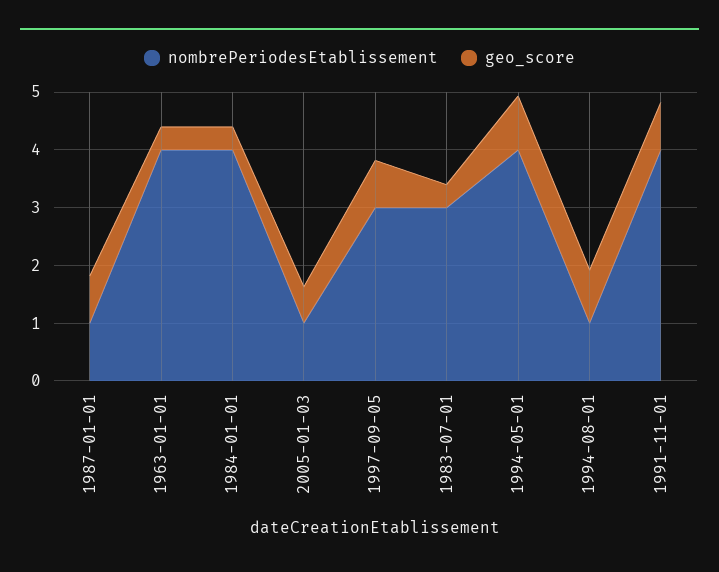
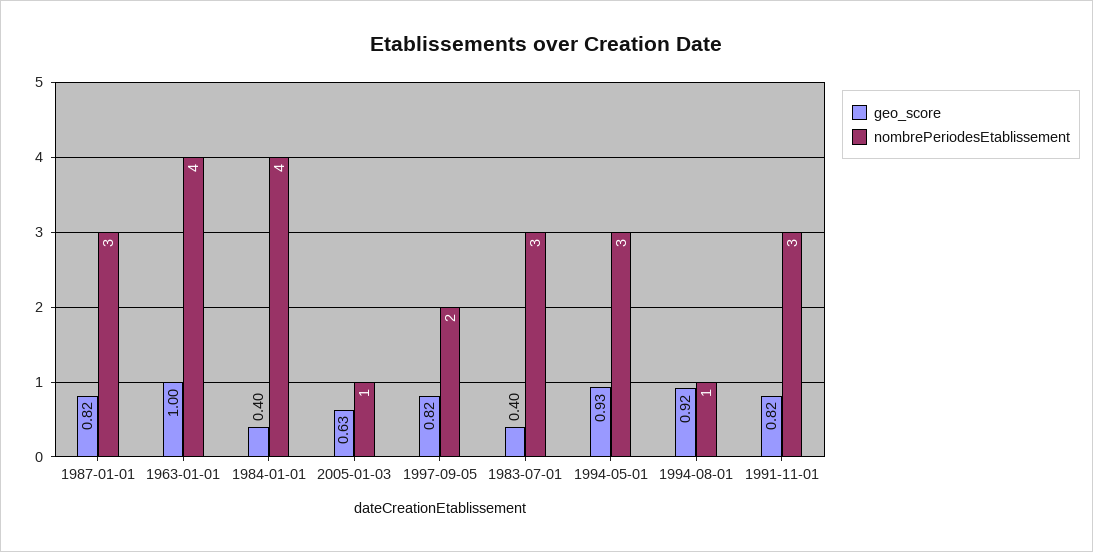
nombrePeriodesEtablissement, 1987-01-01: 1 -> 3
geo_score, 1963-01-01: 0.4 -> 1
nombrePeriodesEtablissement, 1997-09-05: 3 -> 2
nombrePeriodesEtablissement, 1994-05-01: 4 -> 3
nombrePeriodesEtablissement, 1991-11-01: 4 -> 3

